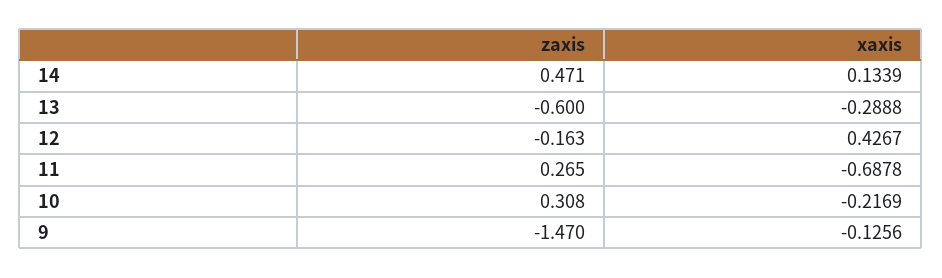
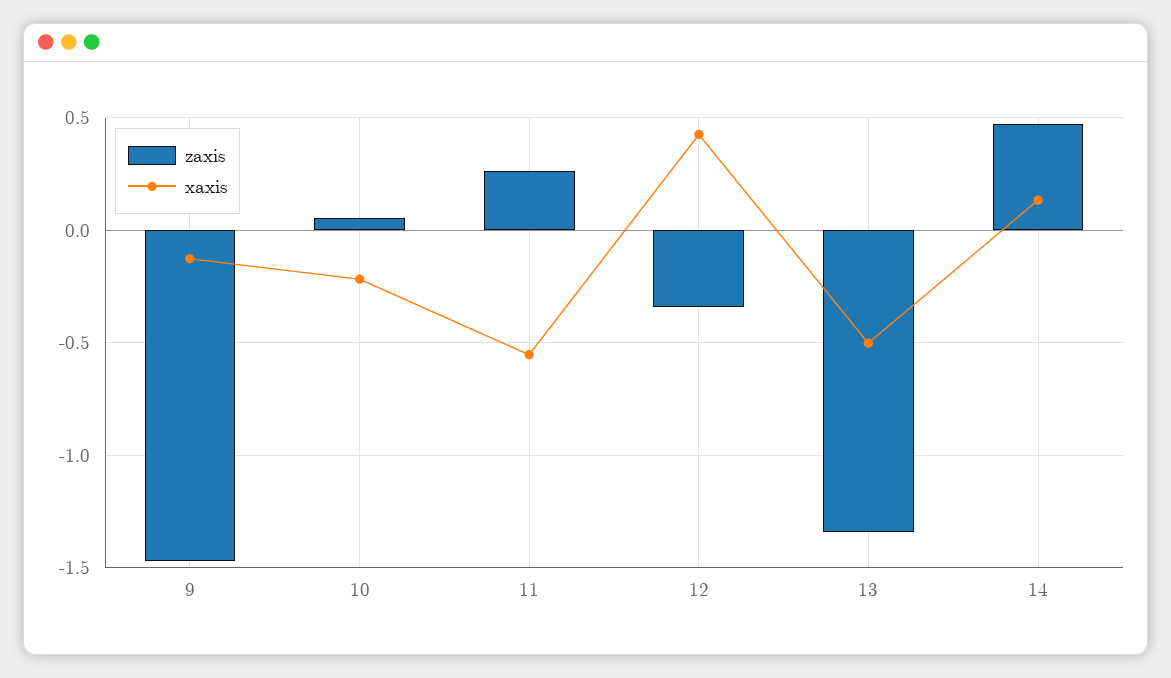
zaxis, 13: -0.6 -> -1.35
xaxis, 13: -0.2888 -> -0.5
zaxis, 12: -0.163 -> -0.35
xaxis, 11: -0.6878 -> -0.55
zaxis, 10: 0.308 -> 0.05

